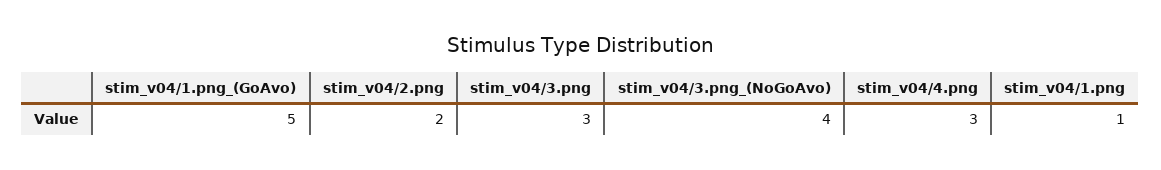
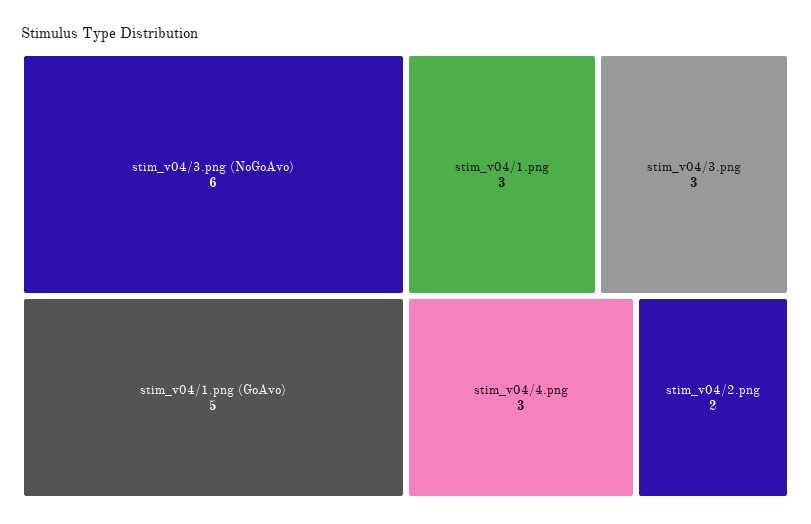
stim_v04/3.png_(NoGoAvo): 4 -> 6
stim_v04/1.png: 1 -> 3

